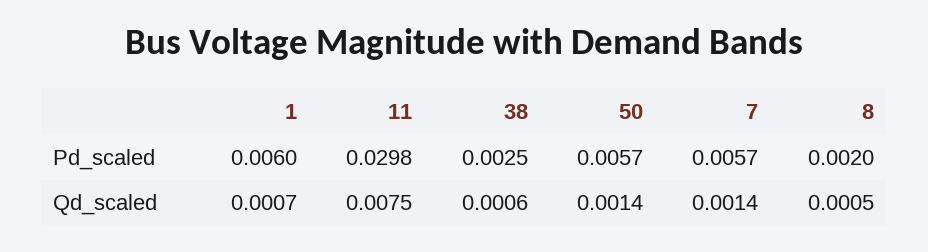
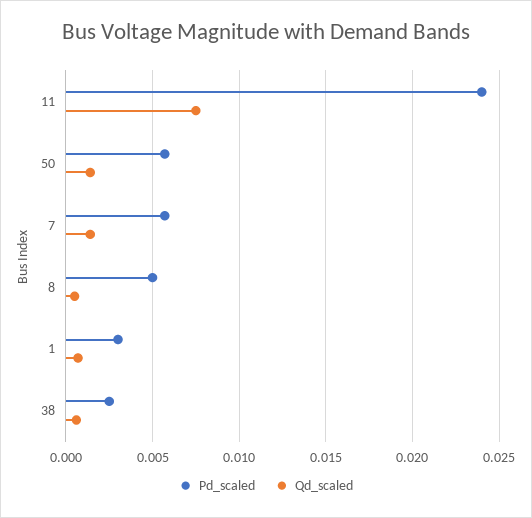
Pd_scaled, 1: 0.006 -> 0.003
Pd_scaled, 11: 0.0298 -> 0.024
Pd_scaled, 8: 0.002 -> 0.005

